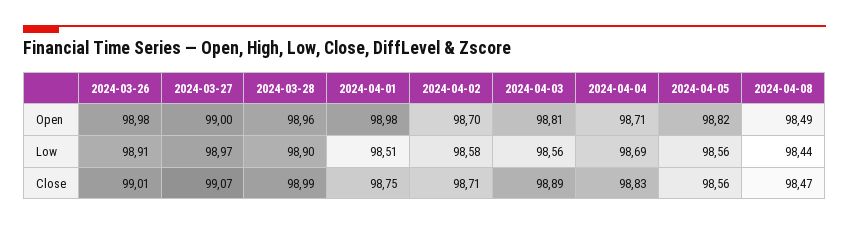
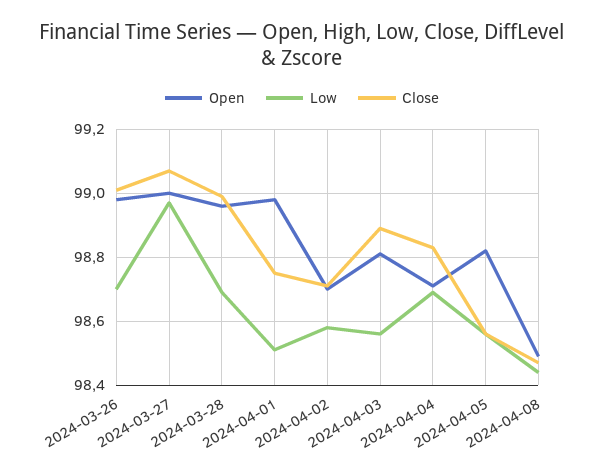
Low, 2024-03-26: 98.91 -> 98.7
Low, 2024-03-28: 98.9 -> 98.7

